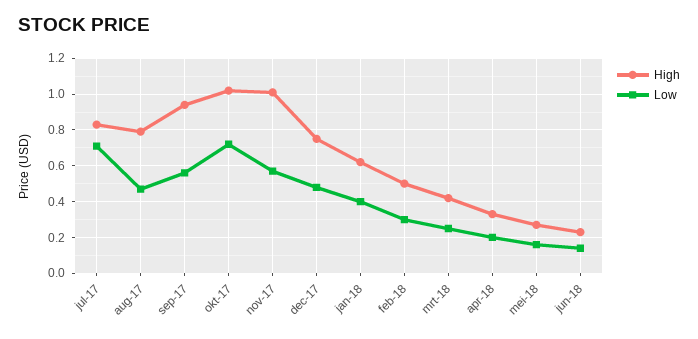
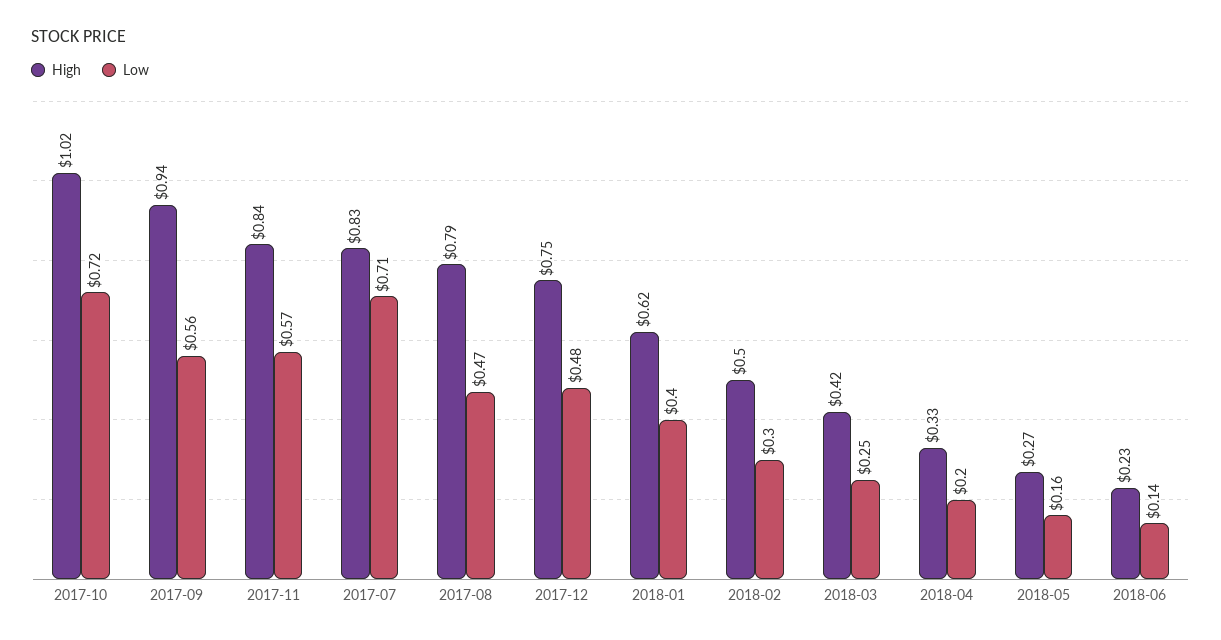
High, nov-17: 1 -> 0.84

